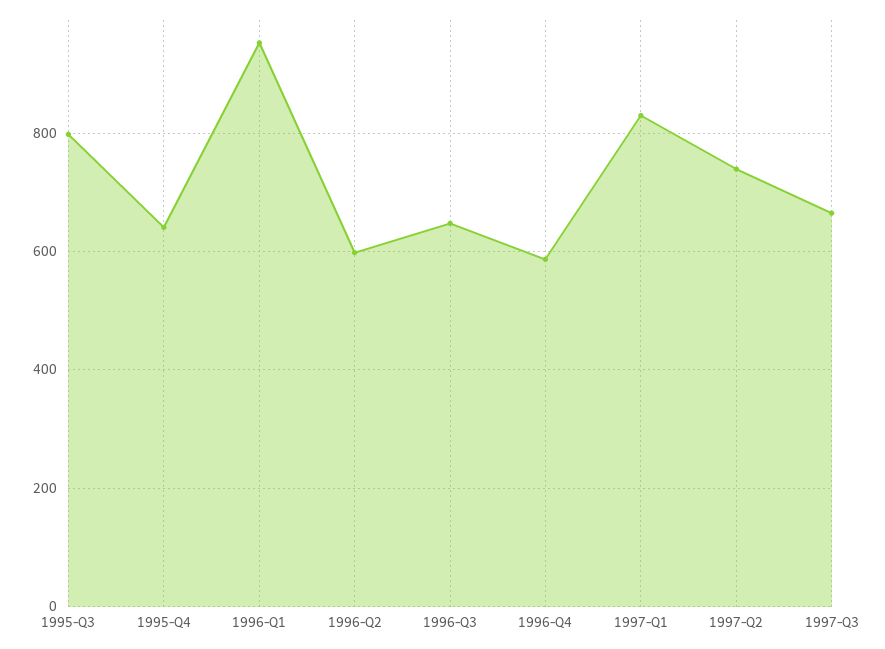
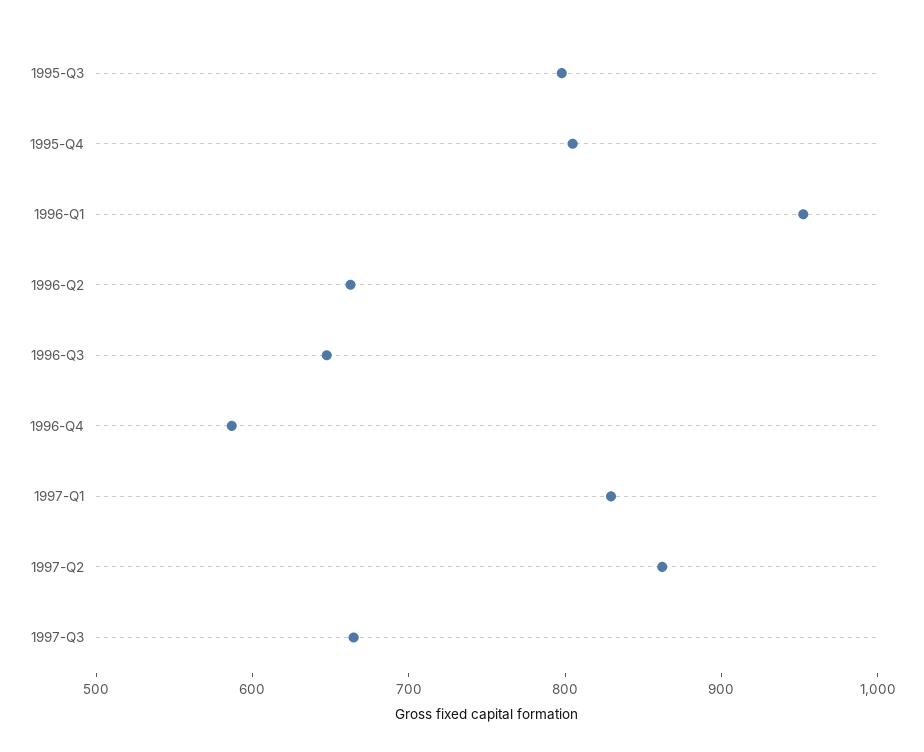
1995-Q4: 640 -> 800
1996-Q2: 600 -> 660
1997-Q2: 740 -> 860

